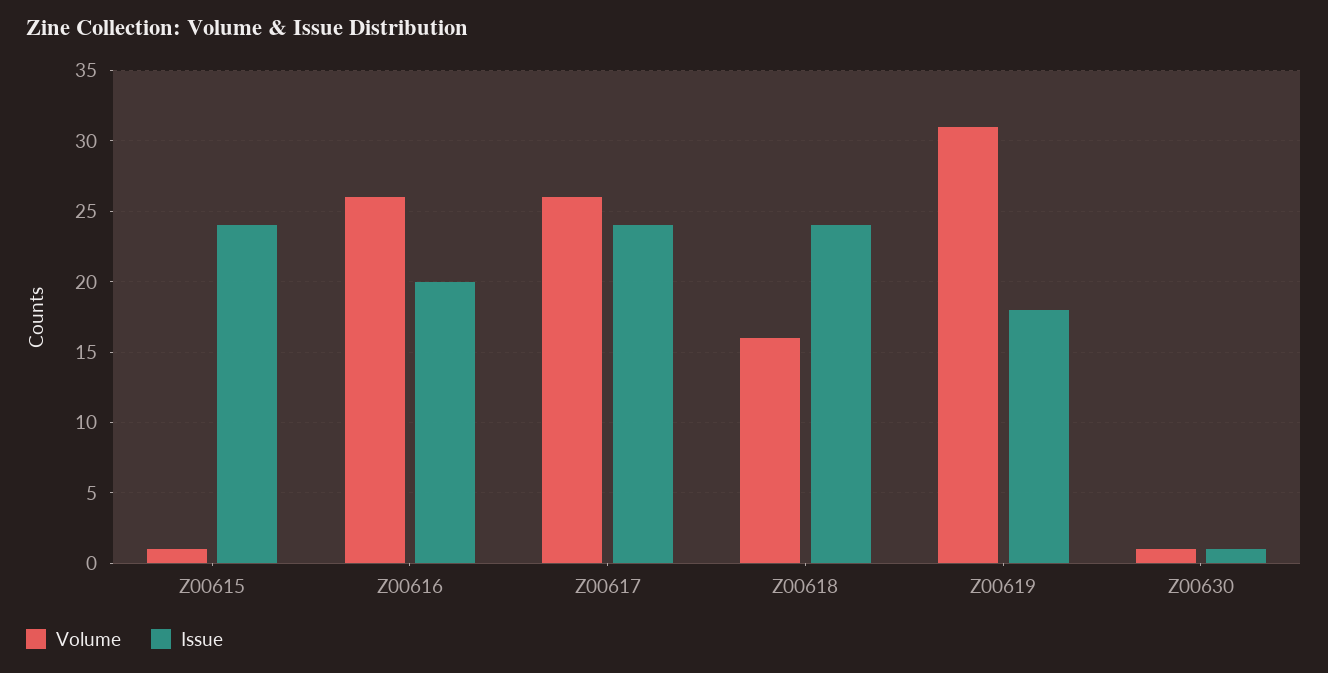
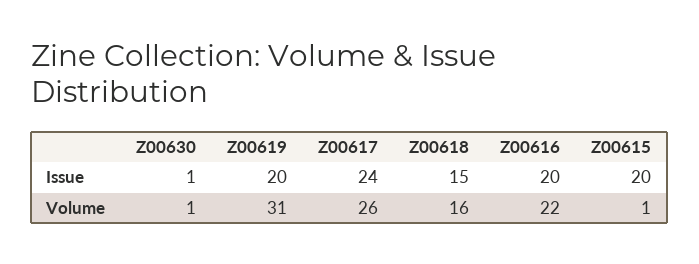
Issue, Z00615: 24 -> 20
Volume, Z00616: 26 -> 22
Issue, Z00618: 24 -> 15
Issue, Z00619: 18 -> 20

